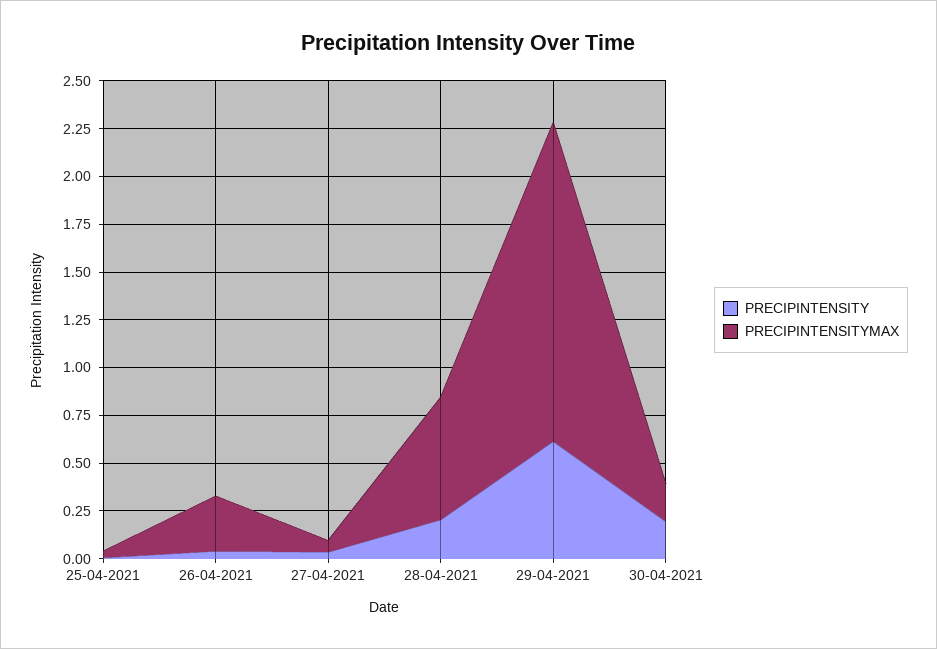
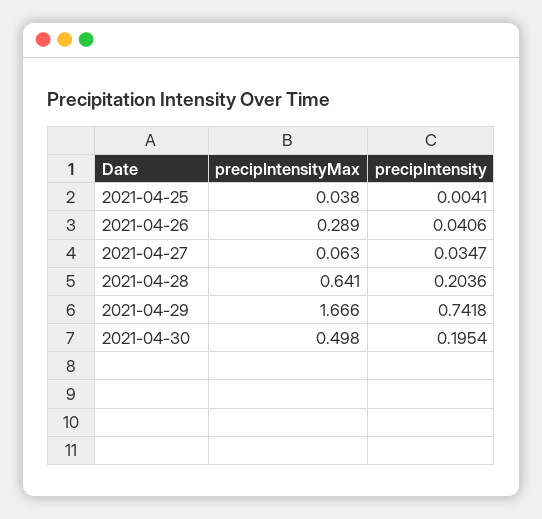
PRECIPINTENSITY, 29-04-2021: 0.6 -> 0.7418
PRECIPINTENSITYMAX, 30-04-2021: 0.2 -> 0.498

